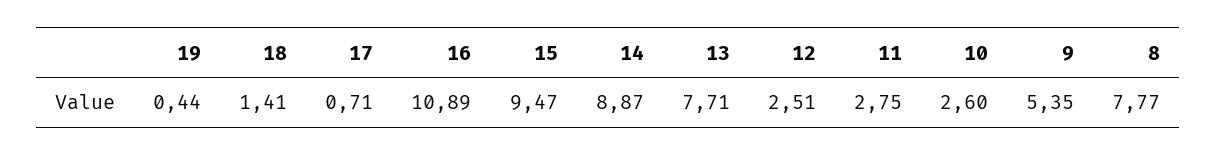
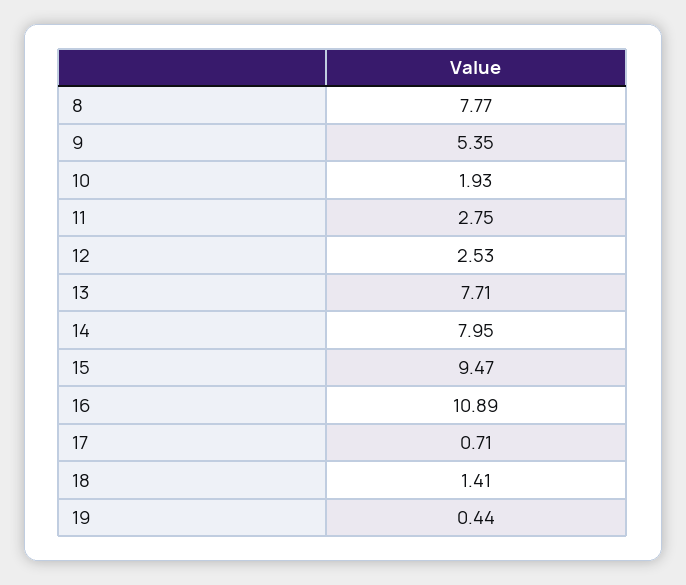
14: 8.87 -> 7.95
12: 2.51 -> 2.53
10: 2.6 -> 1.93

